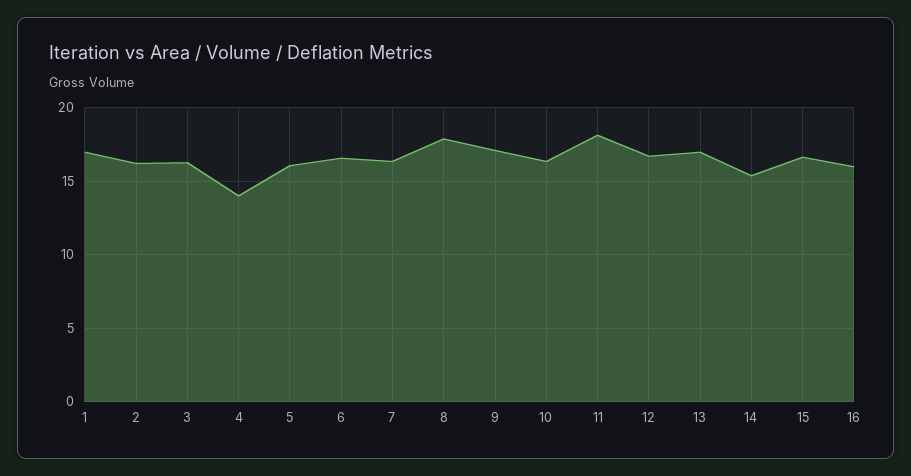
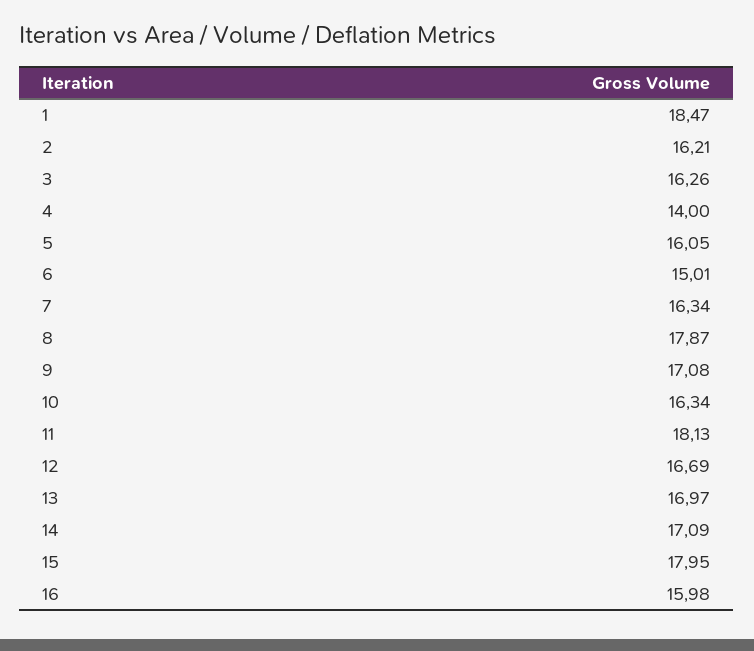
1: 17 -> 18.47
6: 16.5 -> 15.01
14: 15.5 -> 17.09
15: 16.5 -> 17.95

